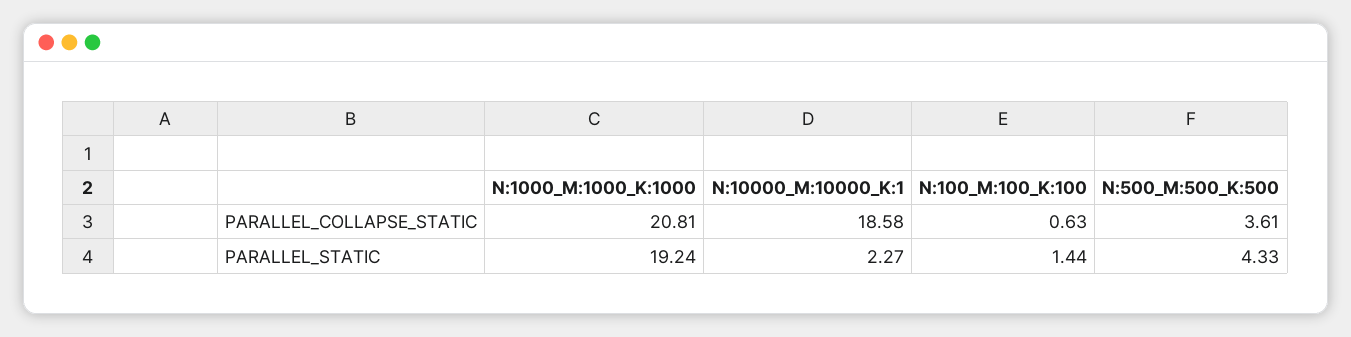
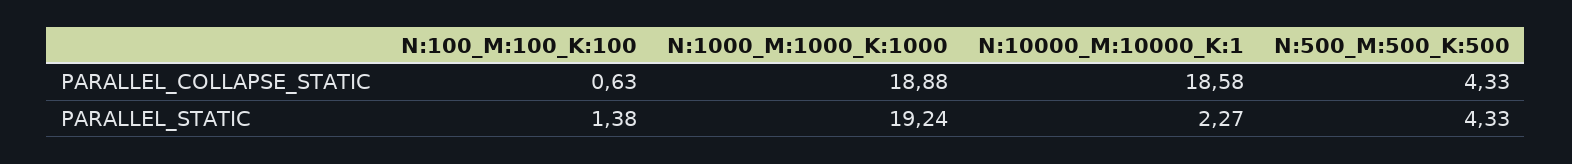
N:1000_M:1000_K:1000, PARALLEL_COLLAPSE_STATIC: 20.81 -> 18.88
N:500_M:500_K:500, PARALLEL_COLLAPSE_STATIC: 3.61 -> 4.33
N:100_M:100_K:100, PARALLEL_STATIC: 1.44 -> 1.38

